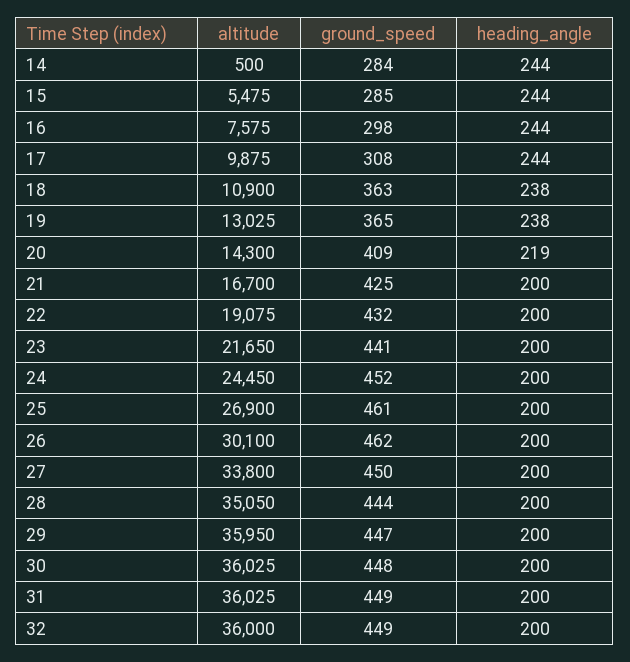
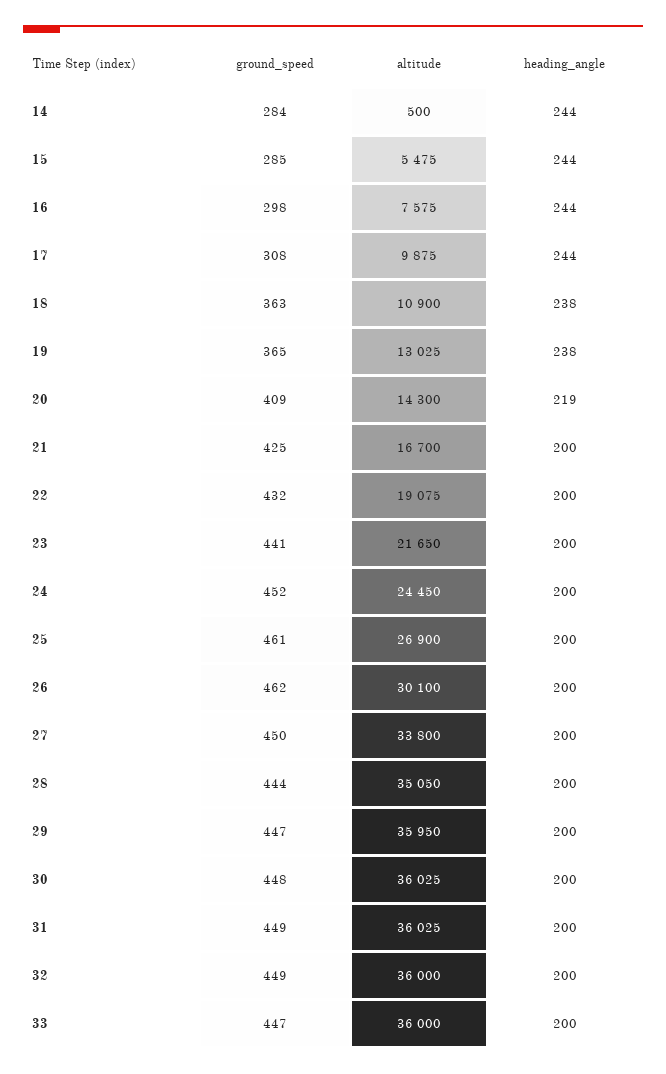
ground_speed, 33: none -> 447
altitude, 33: none -> 36000
heading_angle, 33: none -> 200

